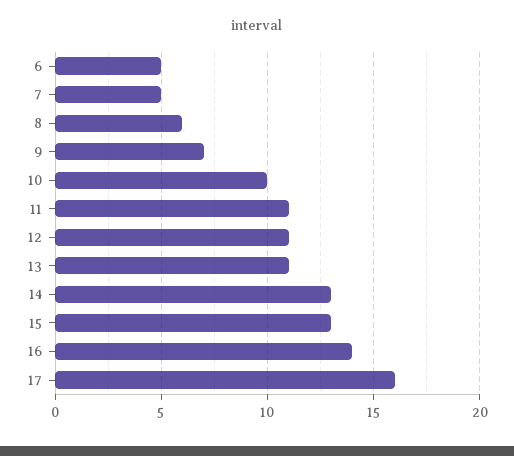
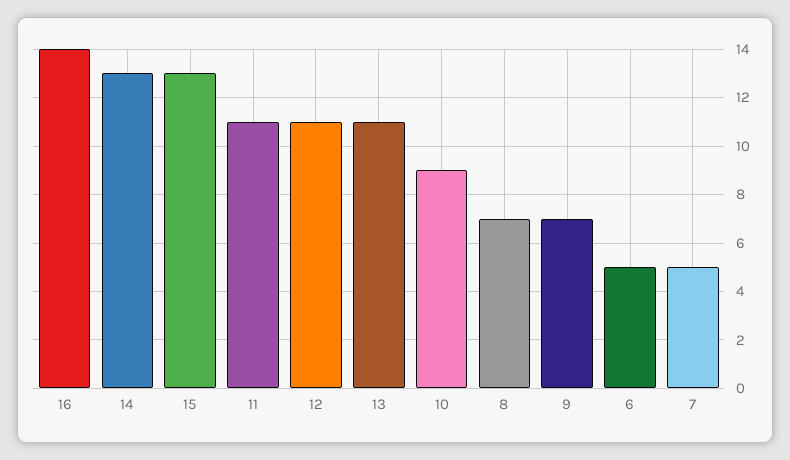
8: 6 -> 7
10: 10 -> 9
17: 16 -> none

